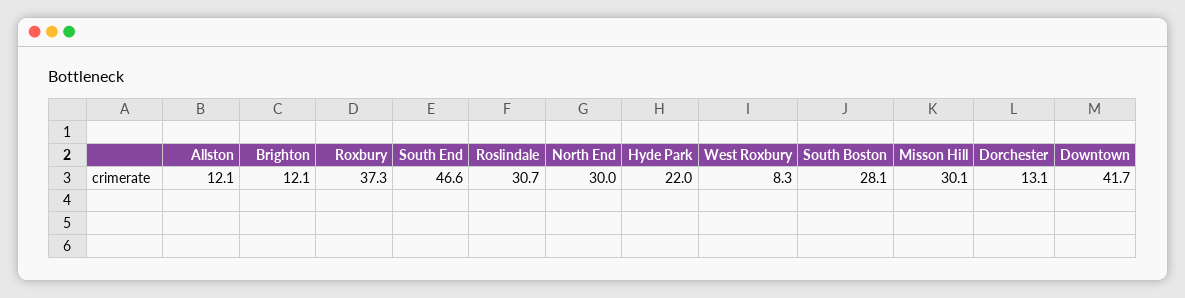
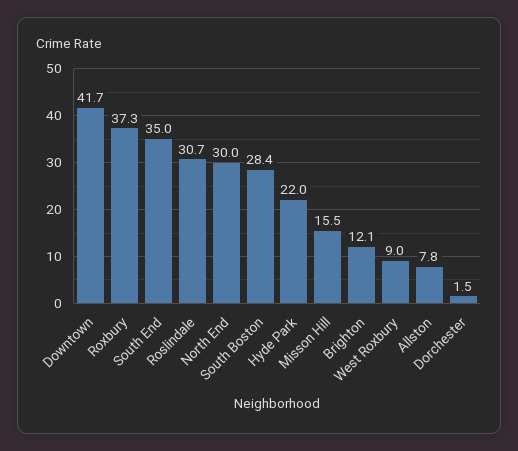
Allston: 12.1 -> 7.8
South End: 46.6 -> 35
West Roxbury: 8.3 -> 9
South Boston: 28.1 -> 28.4
Misson Hill: 30.1 -> 15.5
Dorchester: 13.1 -> 1.5

